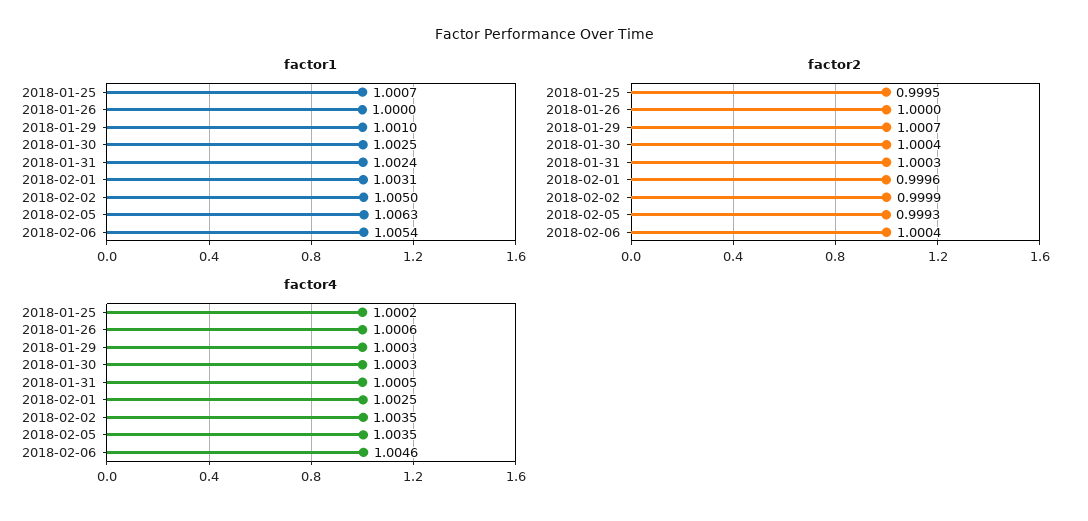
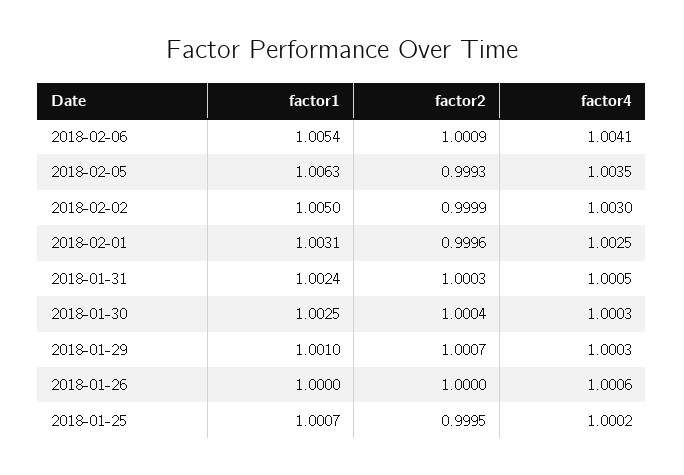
factor2, 2018-02-06: 1.0004 -> 1.0009
factor4, 2018-02-02: 1.0035 -> 1.003
factor4, 2018-02-06: 1.0046 -> 1.0041

